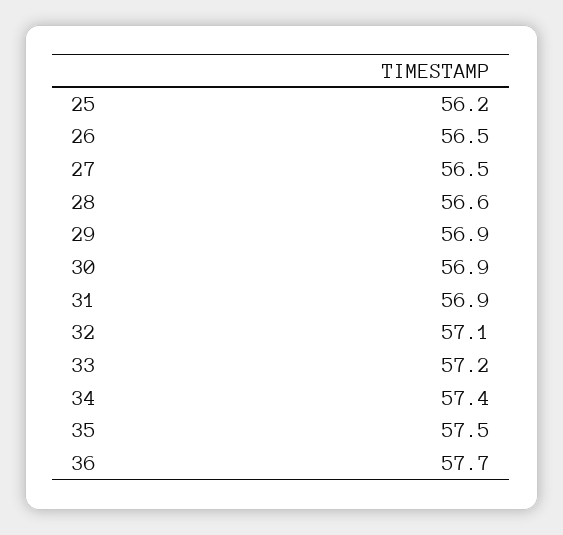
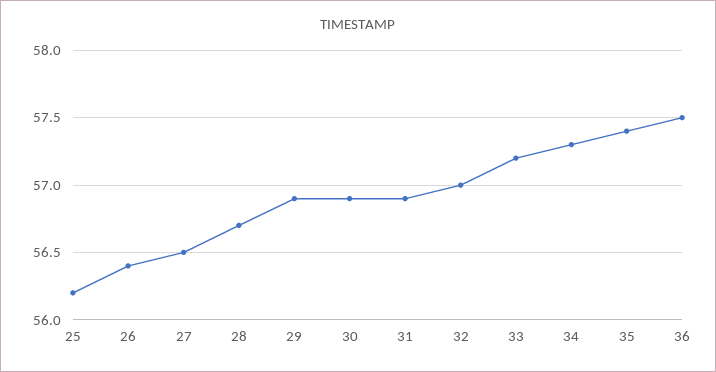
26: 56.5 -> 56.4
28: 56.6 -> 56.7
32: 57.1 -> 57
34: 57.4 -> 57.3
35: 57.5 -> 57.4
36: 57.7 -> 57.5

